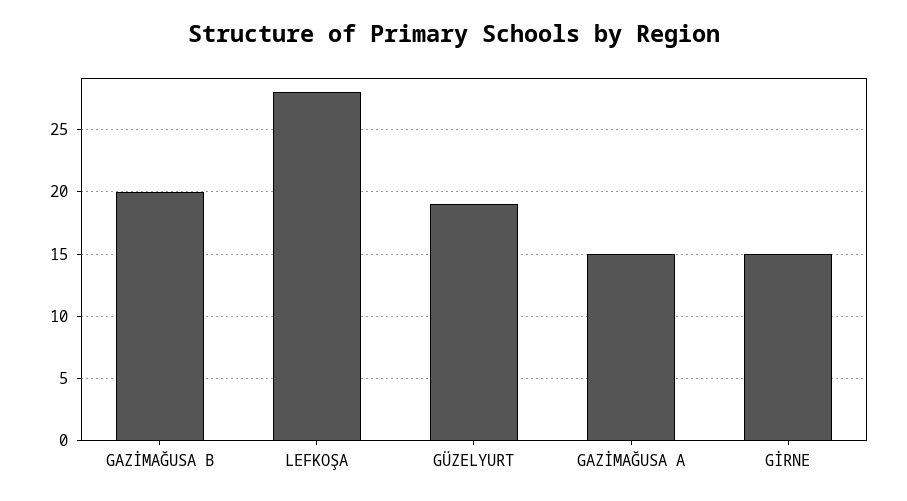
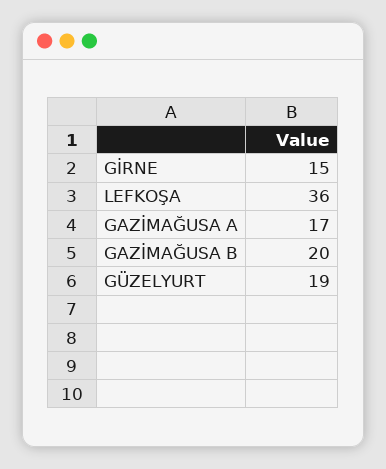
LEFKOŞA: 28 -> 36
GAZİMAĞUSA A: 15 -> 17

